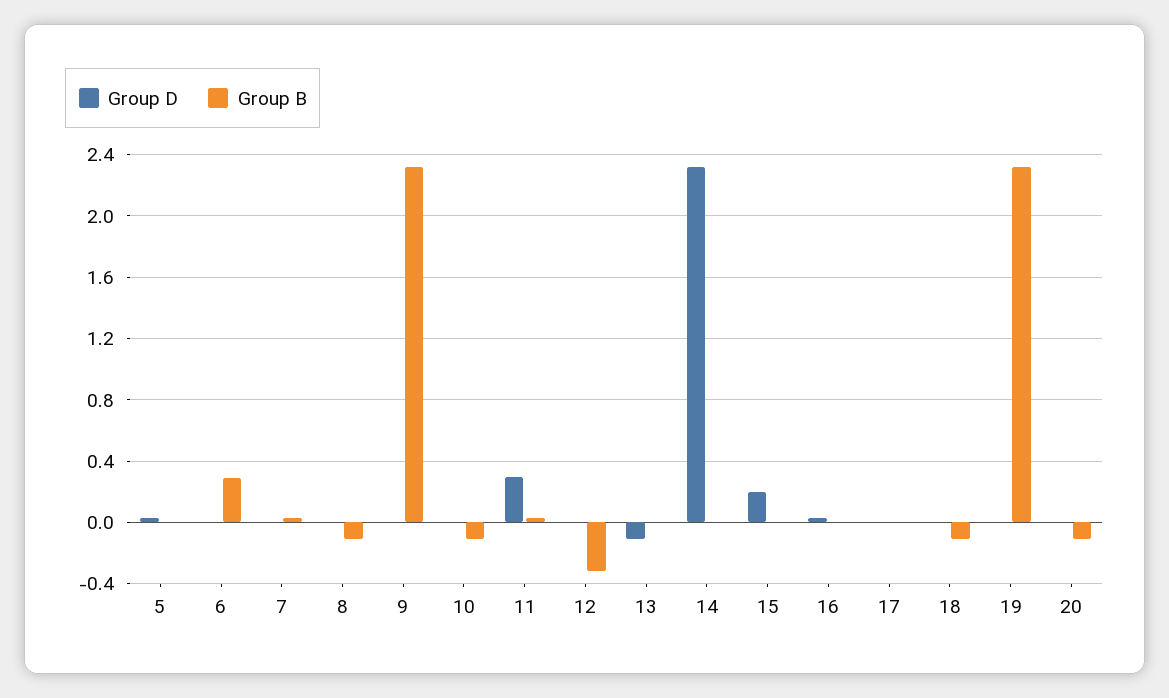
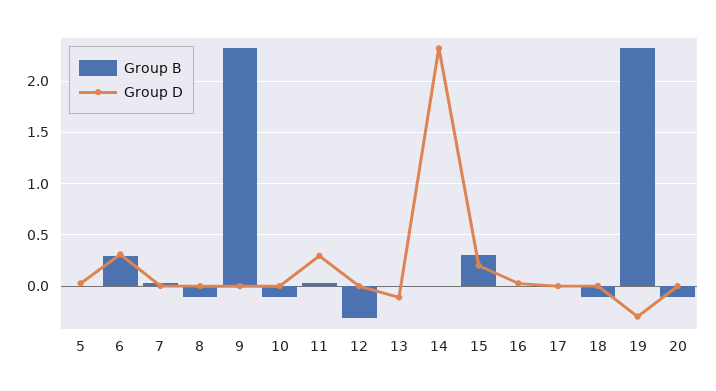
Group D, 6: 0 -> 0.3
Group B, 15: 0 -> 0.3
Group D, 19: 0 -> -0.3

